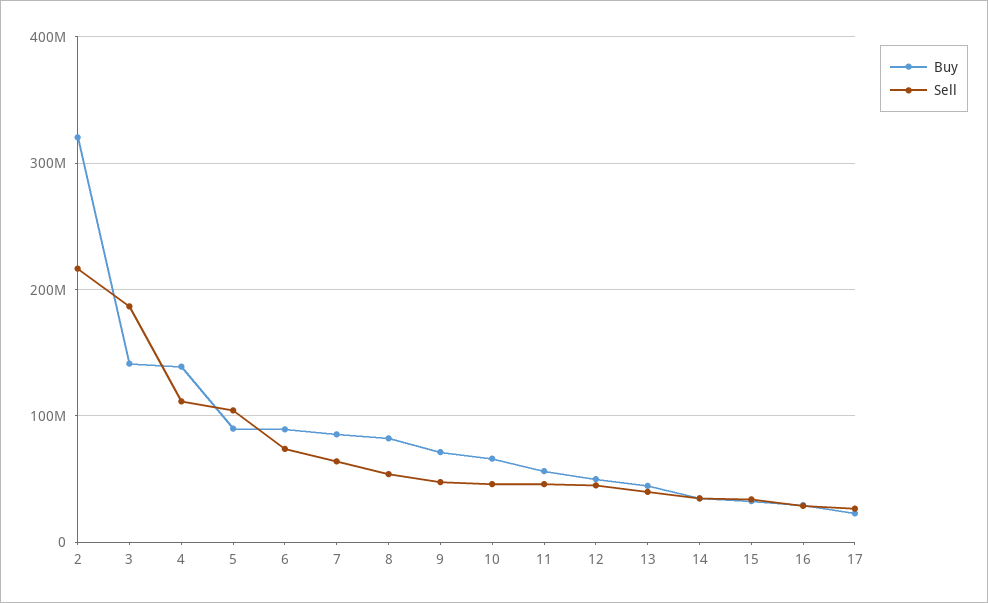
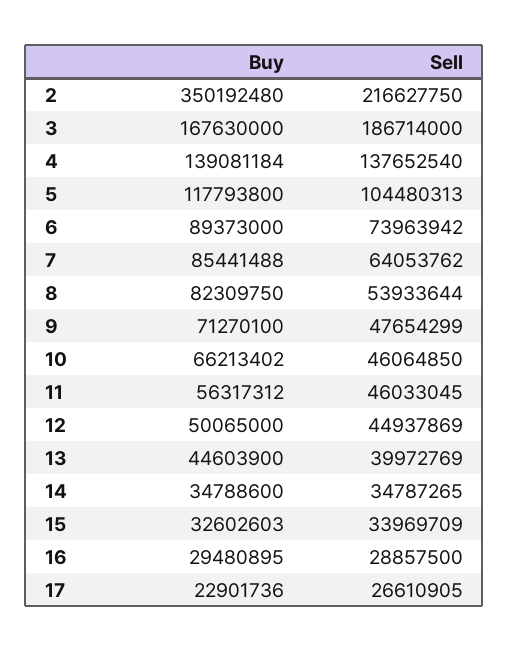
Buy, 2: 320000000 -> 350192480
Buy, 3: 140000000 -> 167630000
Sell, 4: 110000000 -> 137652540
Buy, 5: 90000000 -> 117793800

